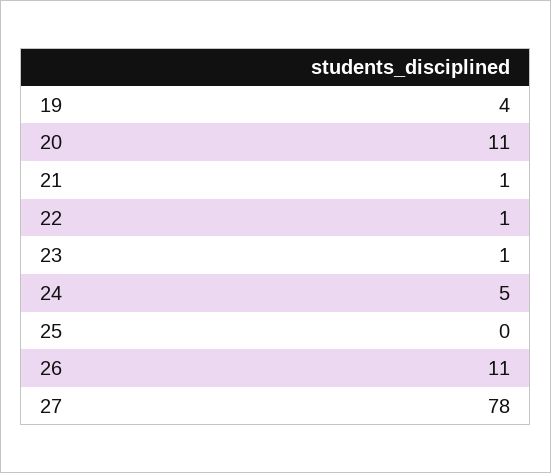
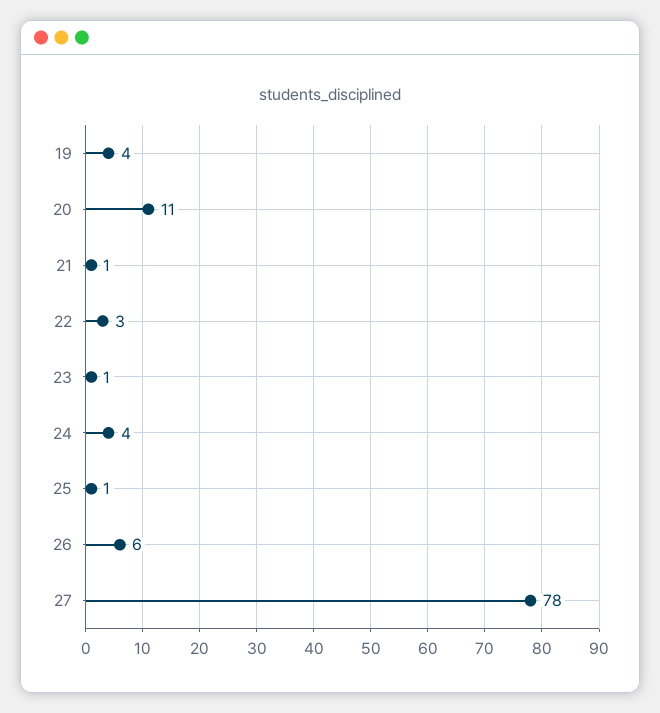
22: 1 -> 3
24: 5 -> 4
25: 0 -> 1
26: 11 -> 6

